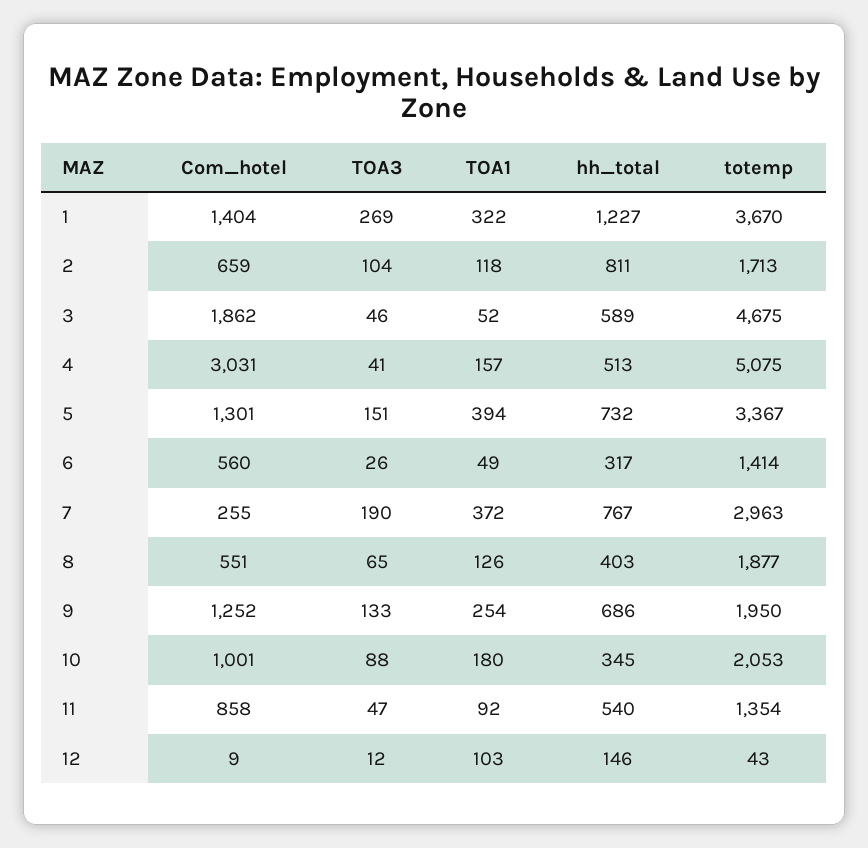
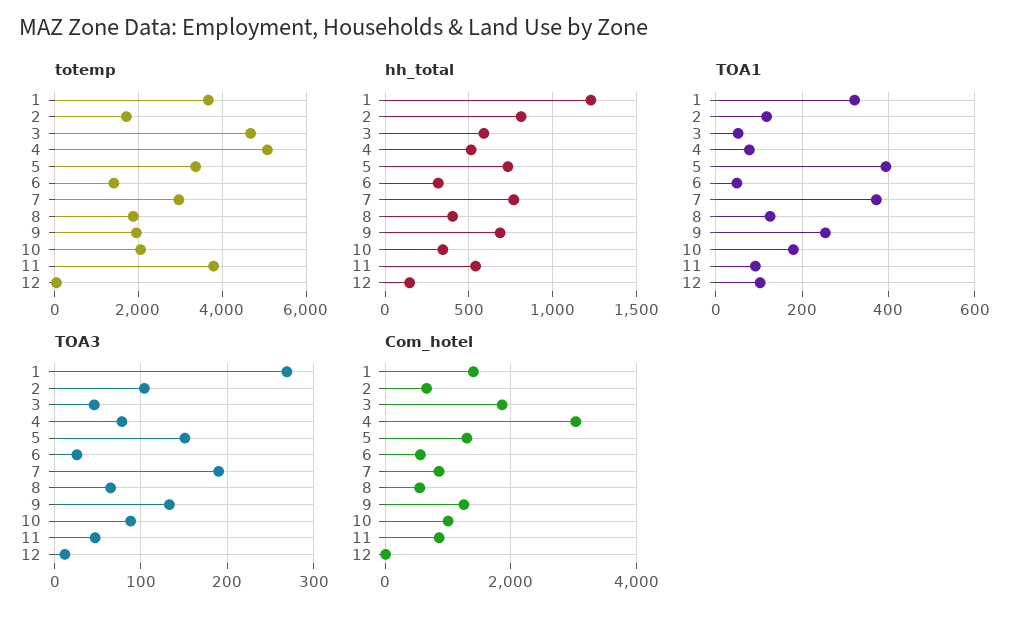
TOA3, 4: 41 -> 80
TOA1, 4: 157 -> 80
Com_hotel, 7: 255 -> 800
totemp, 11: 1354 -> 3800

